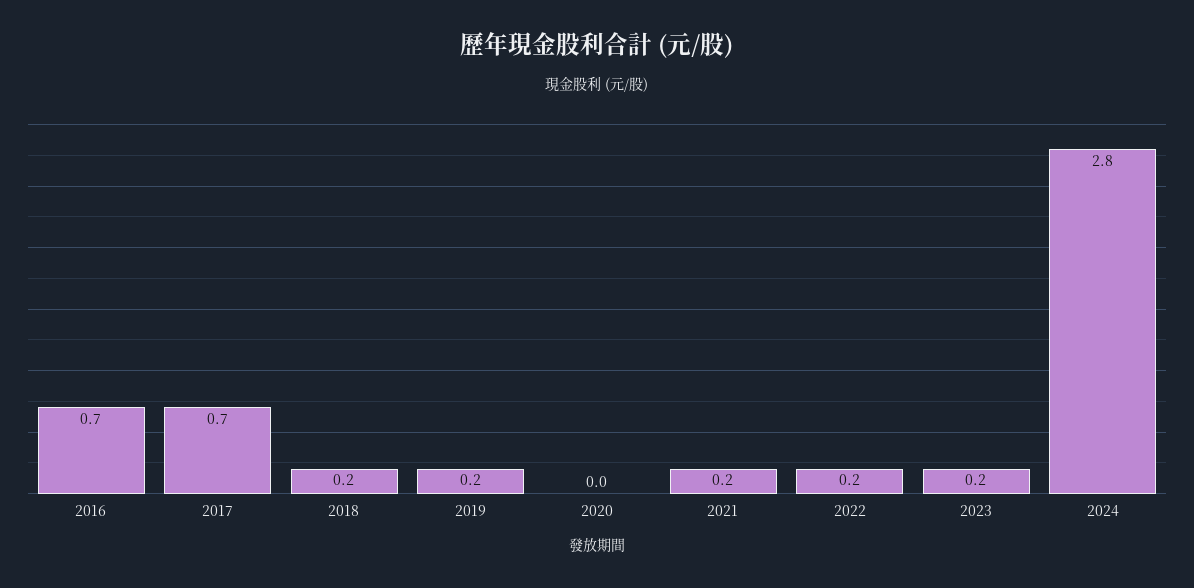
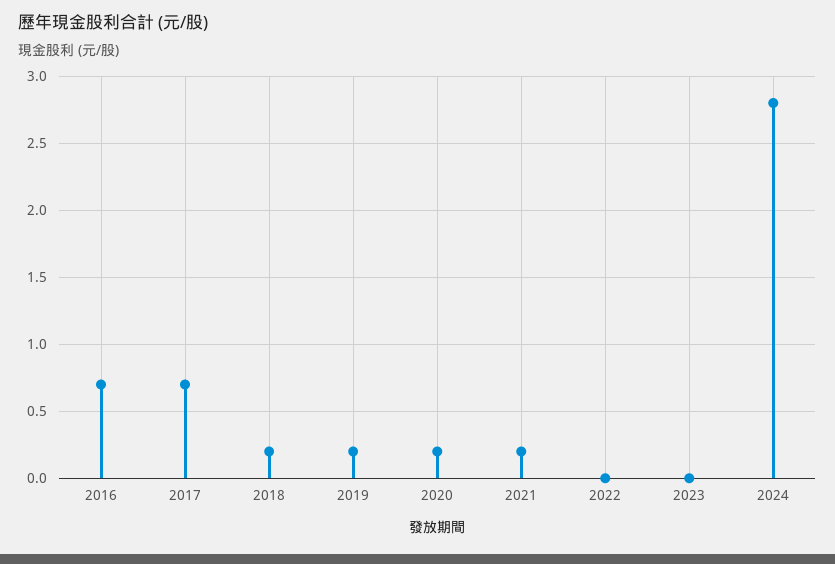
2020: 0 -> 0.2
2022: 0.2 -> 0
2023: 0.2 -> 0

